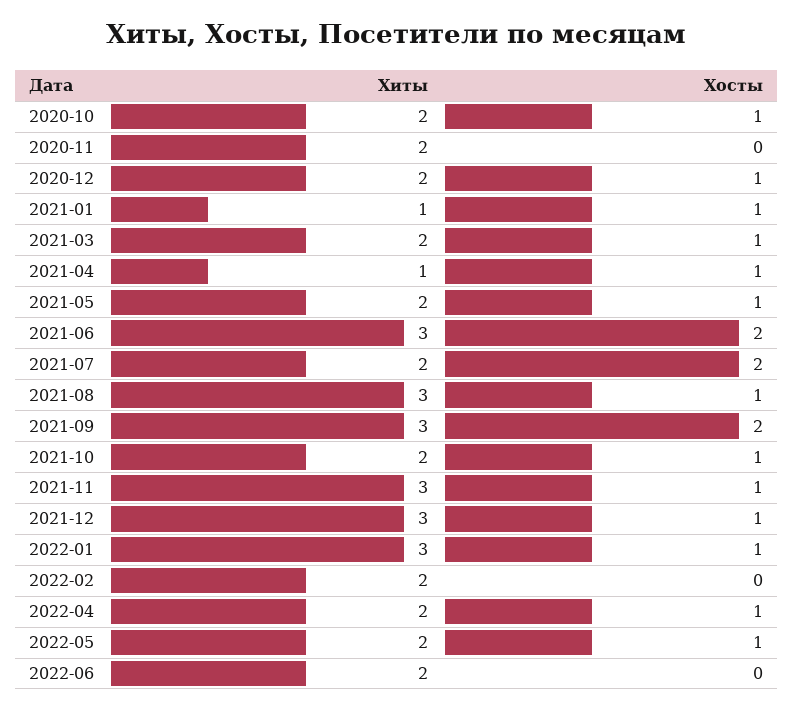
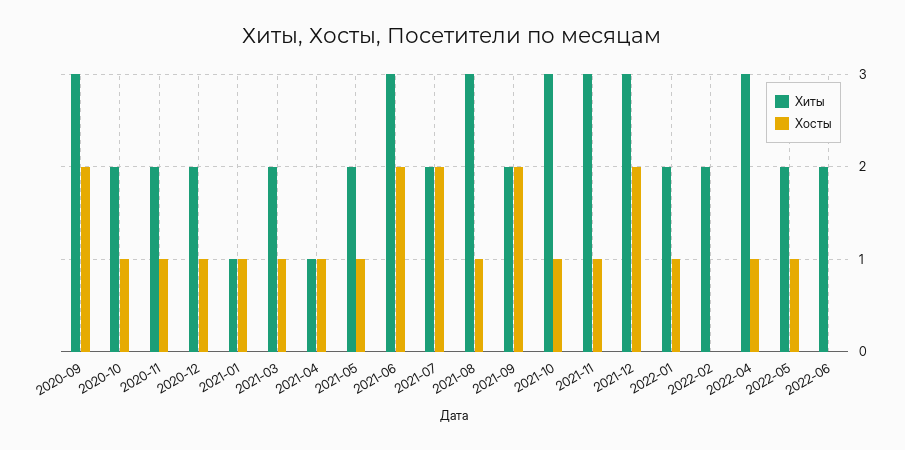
Хосты, 2020-11: 0 -> 1
Хиты, 2021-09: 3 -> 2
Хиты, 2021-10: 2 -> 3
Хосты, 2021-12: 1 -> 2
Хиты, 2022-01: 3 -> 2
Хиты, 2022-04: 2 -> 3
Хиты, 2020-09: none -> 3
Хосты, 2020-09: none -> 2

